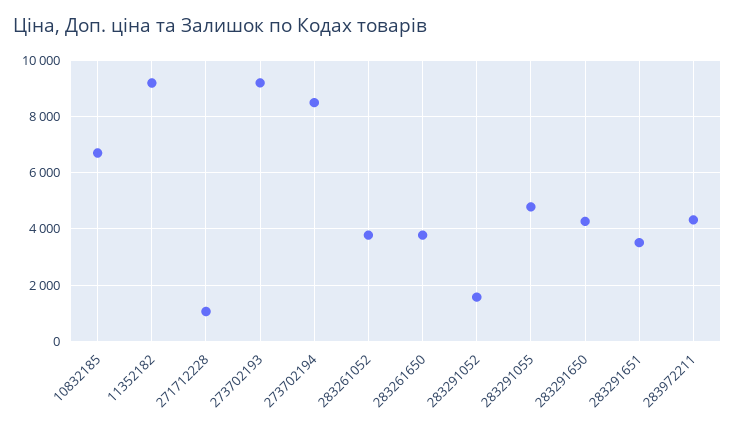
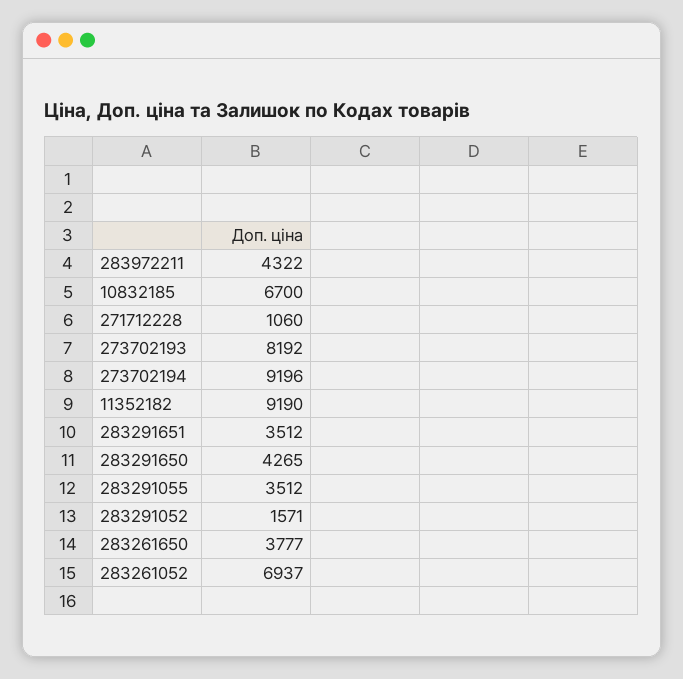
273702193: 9250 -> 8192
273702194: 8500 -> 9196
283261052: 3750 -> 6937
283291055: 4750 -> 3512

